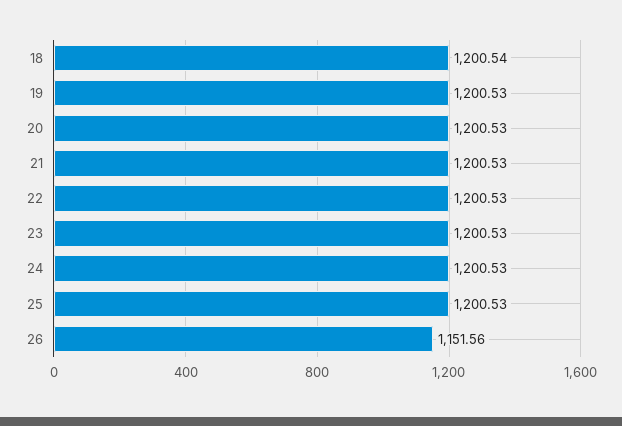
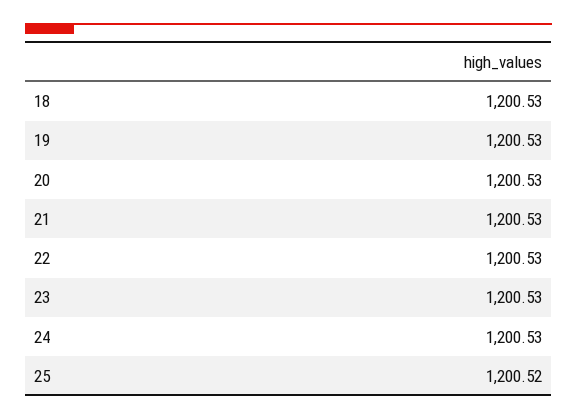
18: 1200.54 -> 1200.53
25: 1200.53 -> 1200.52
26: 1151.56 -> none

